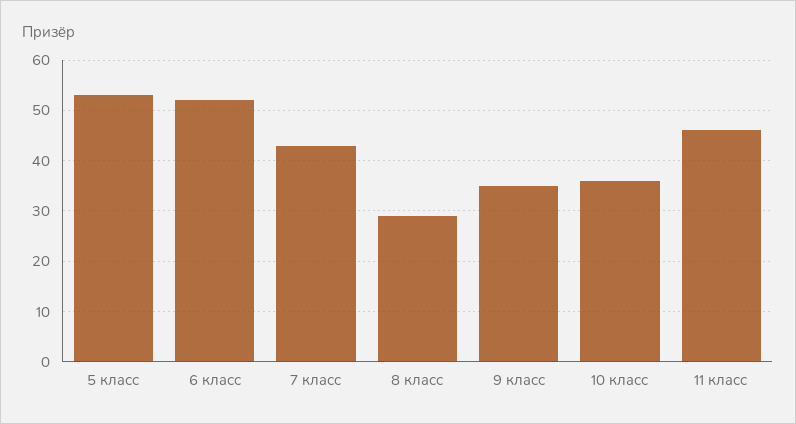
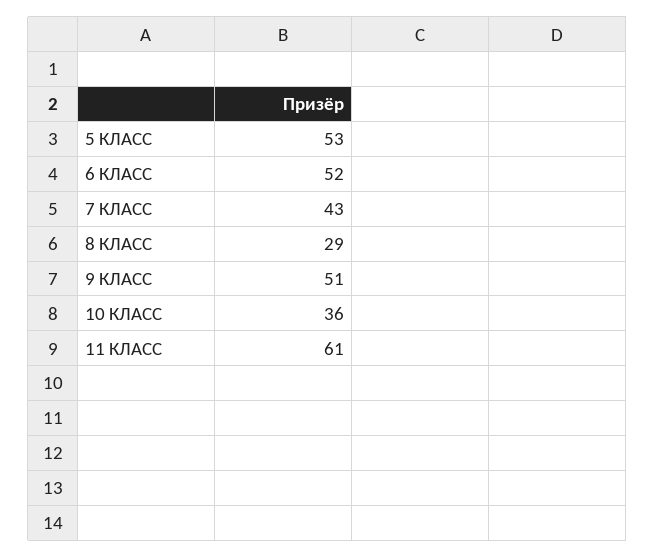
9 класс: 35 -> 51
11 класс: 45 -> 61

